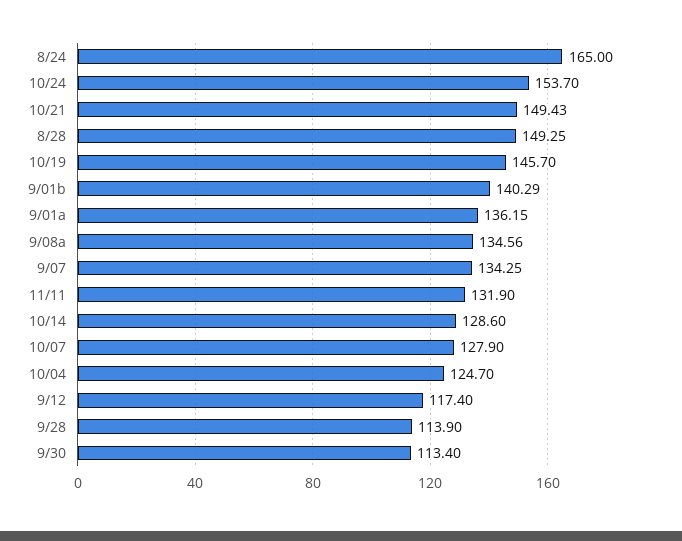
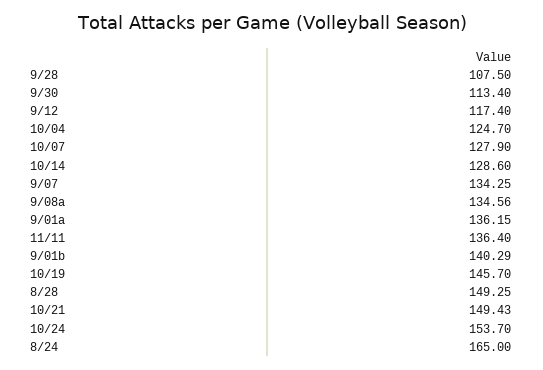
11/11: 131.9 -> 136.4
9/28: 113.9 -> 107.5

